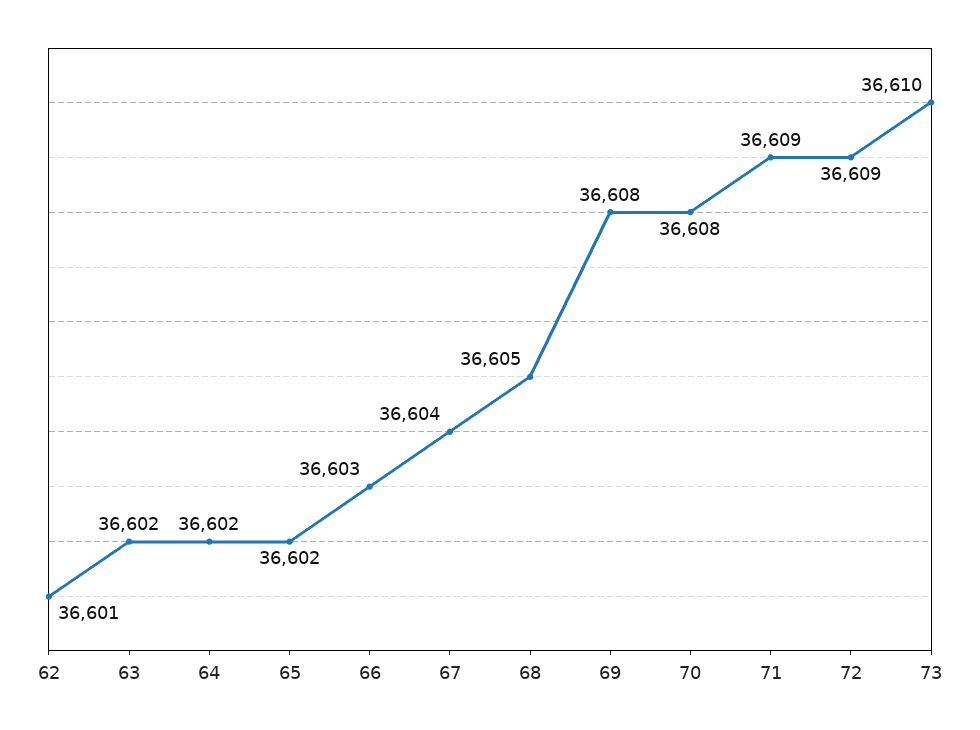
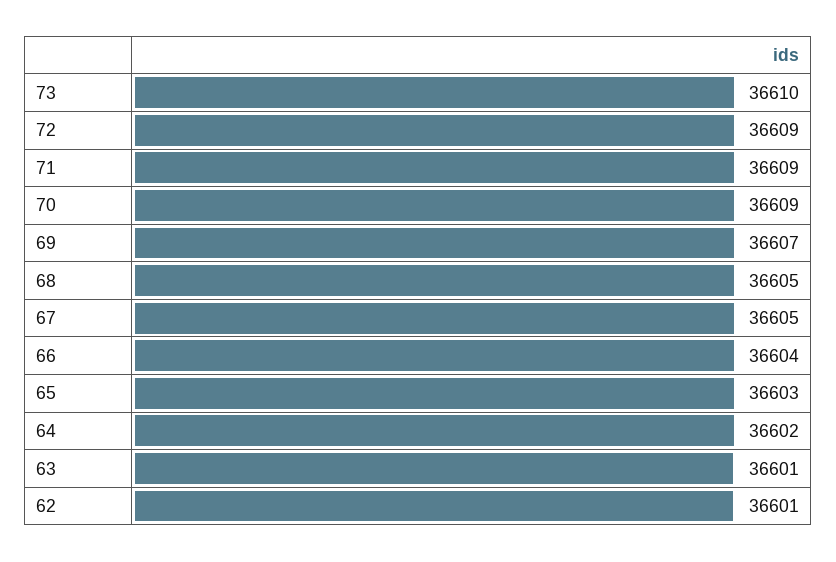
63: 36602 -> 36601
65: 36602 -> 36603
66: 36603 -> 36604
67: 36604 -> 36605
69: 36608 -> 36607
70: 36608 -> 36609

